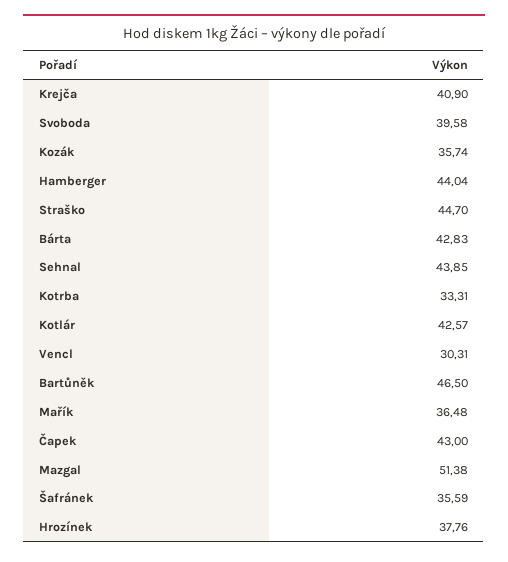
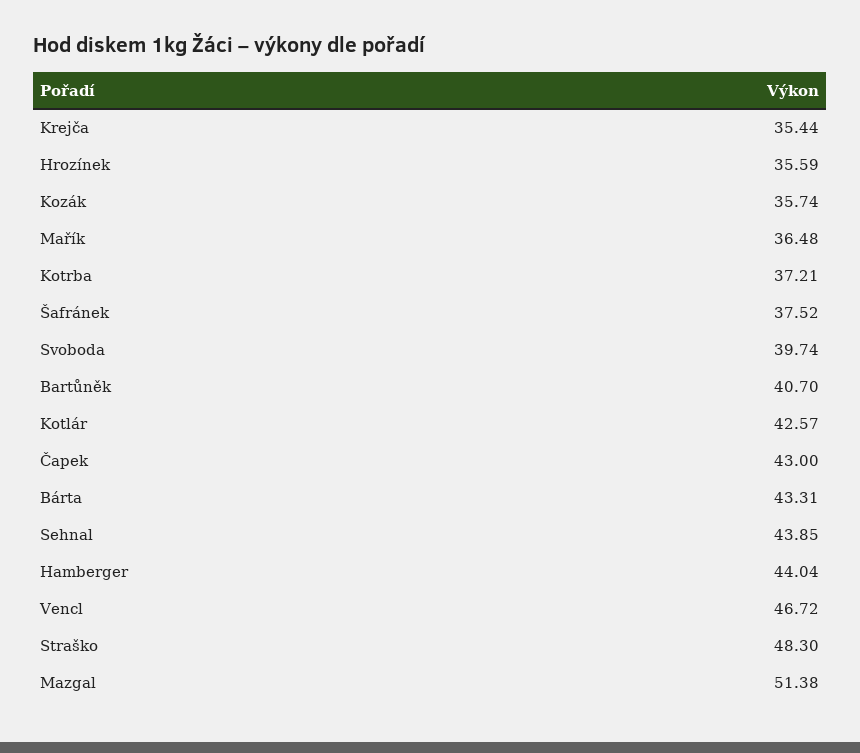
Krejča: 40.9 -> 35.44
Svoboda: 39.58 -> 39.74
Straško: 44.7 -> 48.3
Bárta: 42.83 -> 43.31
Kotrba: 33.31 -> 37.21
Vencl: 30.31 -> 46.72
Bartůněk: 46.5 -> 40.7
Šafránek: 35.59 -> 37.52
Hrozínek: 37.76 -> 35.59

